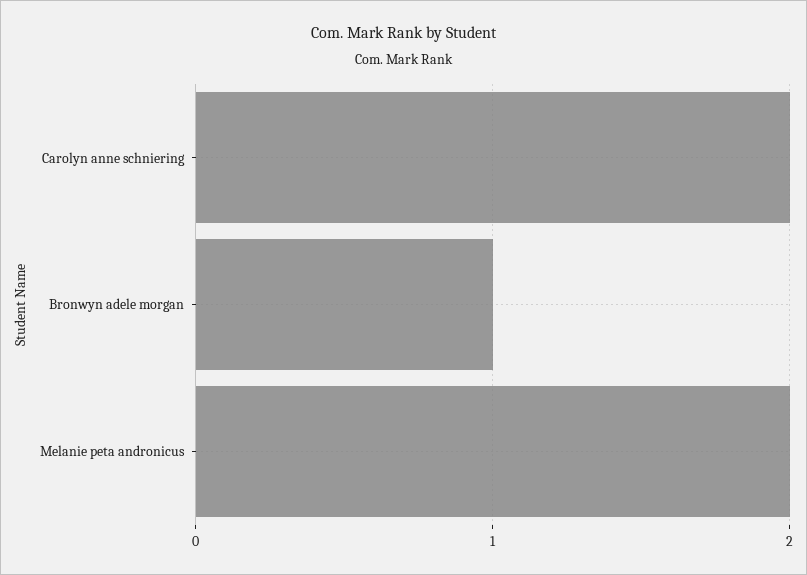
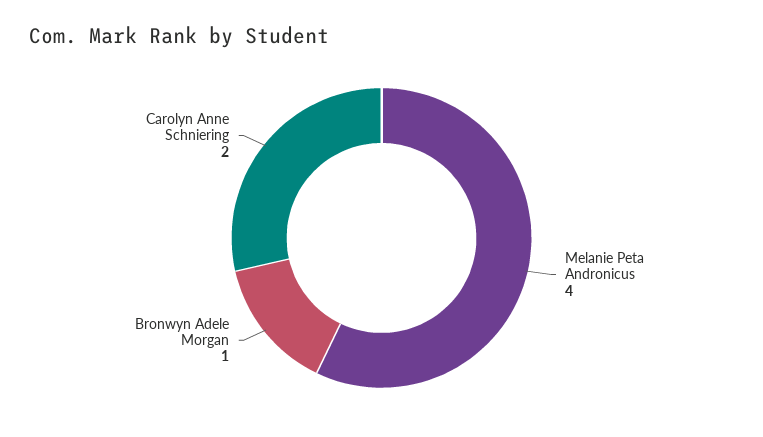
Melanie peta andronicus: 2 -> 4

